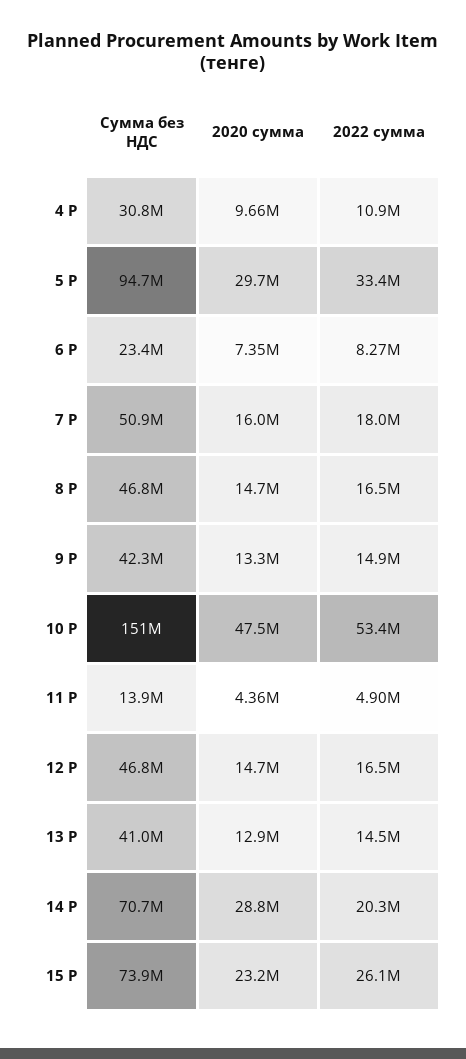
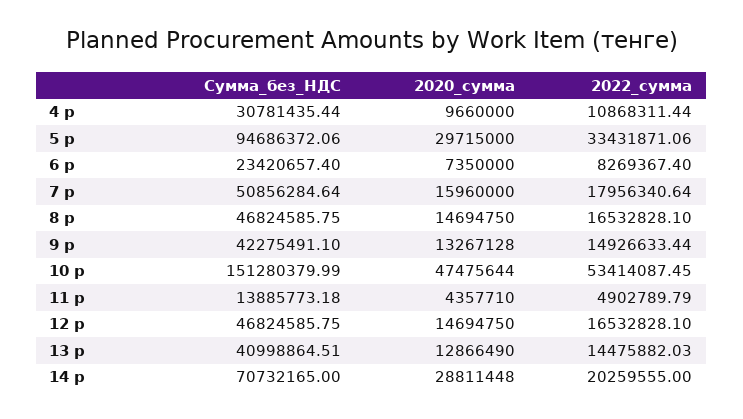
Сумма без НДС, 15 Р: 73900000 -> none
2020 сумма, 15 Р: 23200000 -> none
2022 сумма, 15 Р: 26100000 -> none

